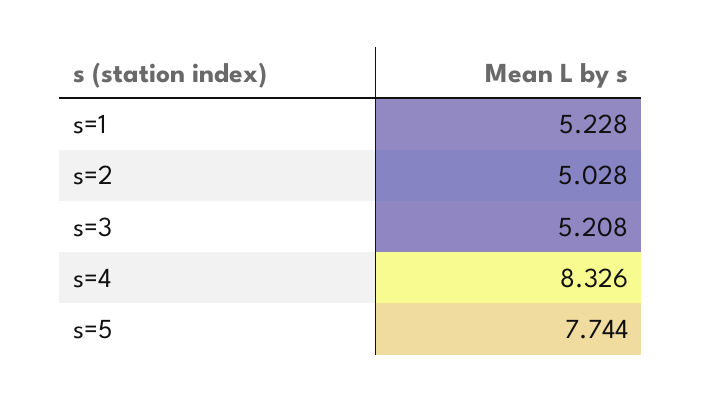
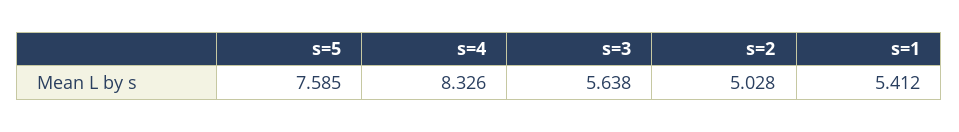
s=1: 5.228 -> 5.412
s=3: 5.208 -> 5.638
s=5: 7.744 -> 7.585

